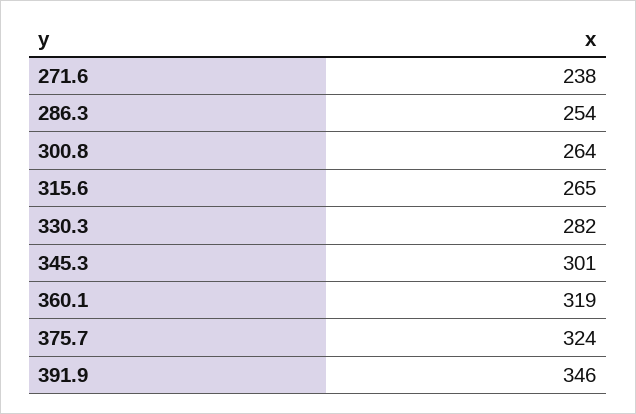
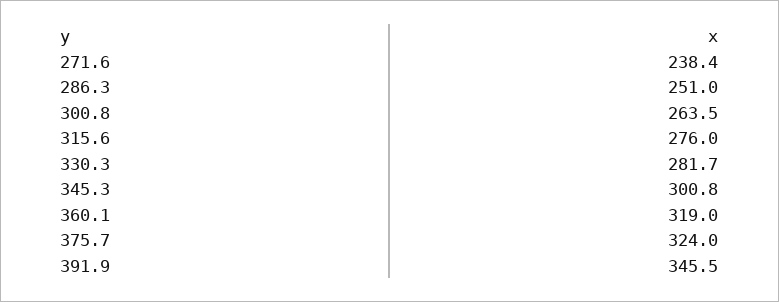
286.3: 254 -> 251
315.6: 265 -> 276

